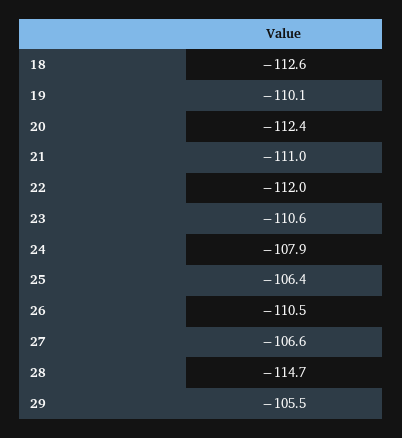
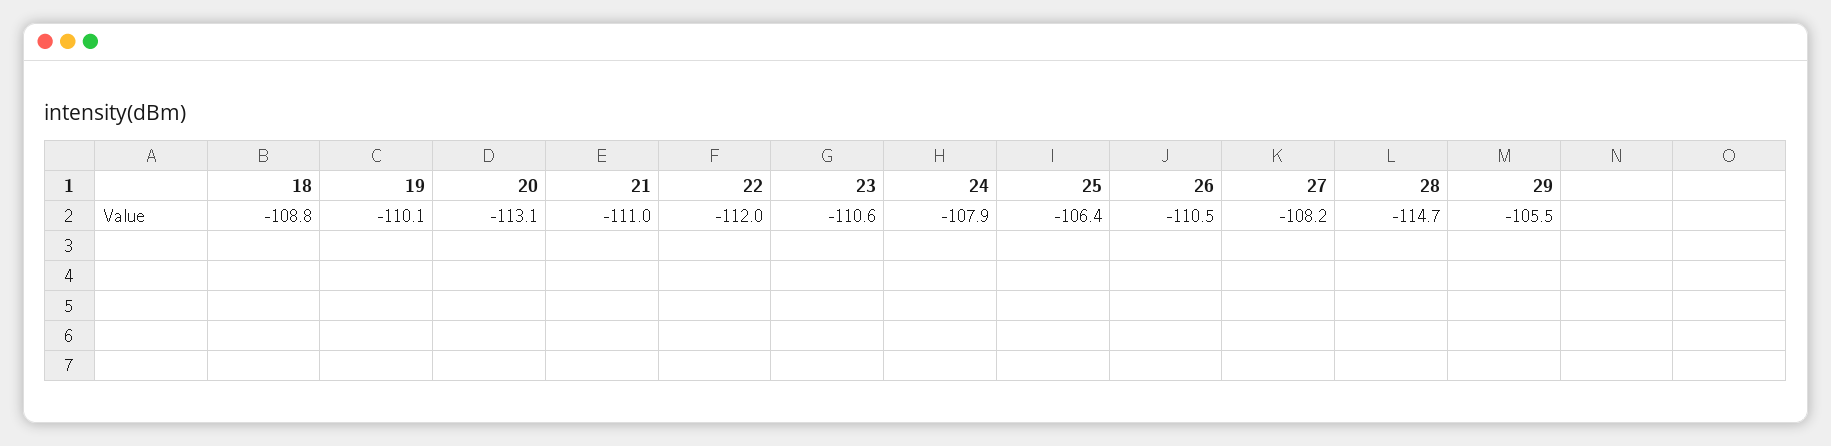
18: -112.6 -> -108.8
20: -112.4 -> -113.1
27: -106.6 -> -108.2

